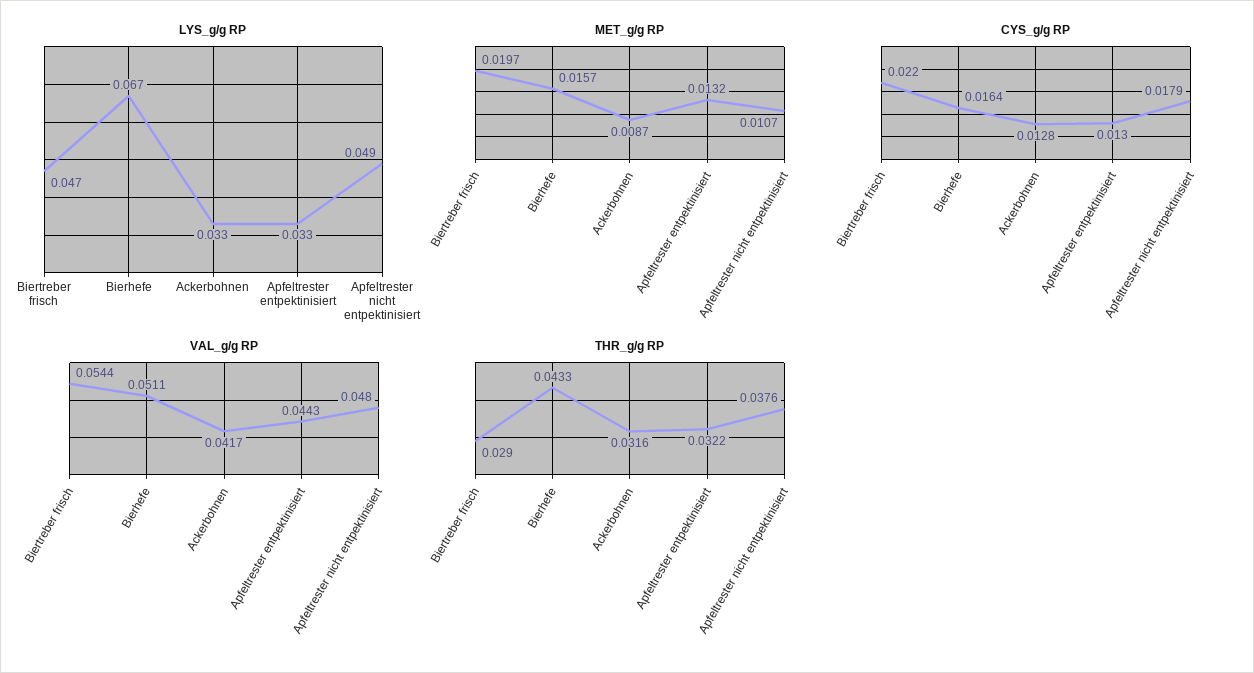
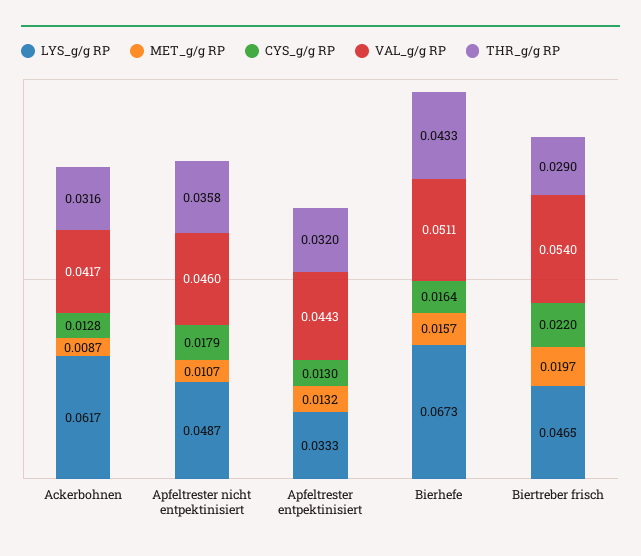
LYS_g/g RP, Ackerbohnen: 0.033 -> 0.0617
VAL_g/g RP, Biertreber frisch: 0.0544 -> 0.054
VAL_g/g RP, Apfeltrester nicht entpektinisiert: 0.048 -> 0.046
THR_g/g RP, Apfeltrester entpektinisiert: 0.0322 -> 0.032
THR_g/g RP, Apfeltrester nicht entpektinisiert: 0.0376 -> 0.0358

